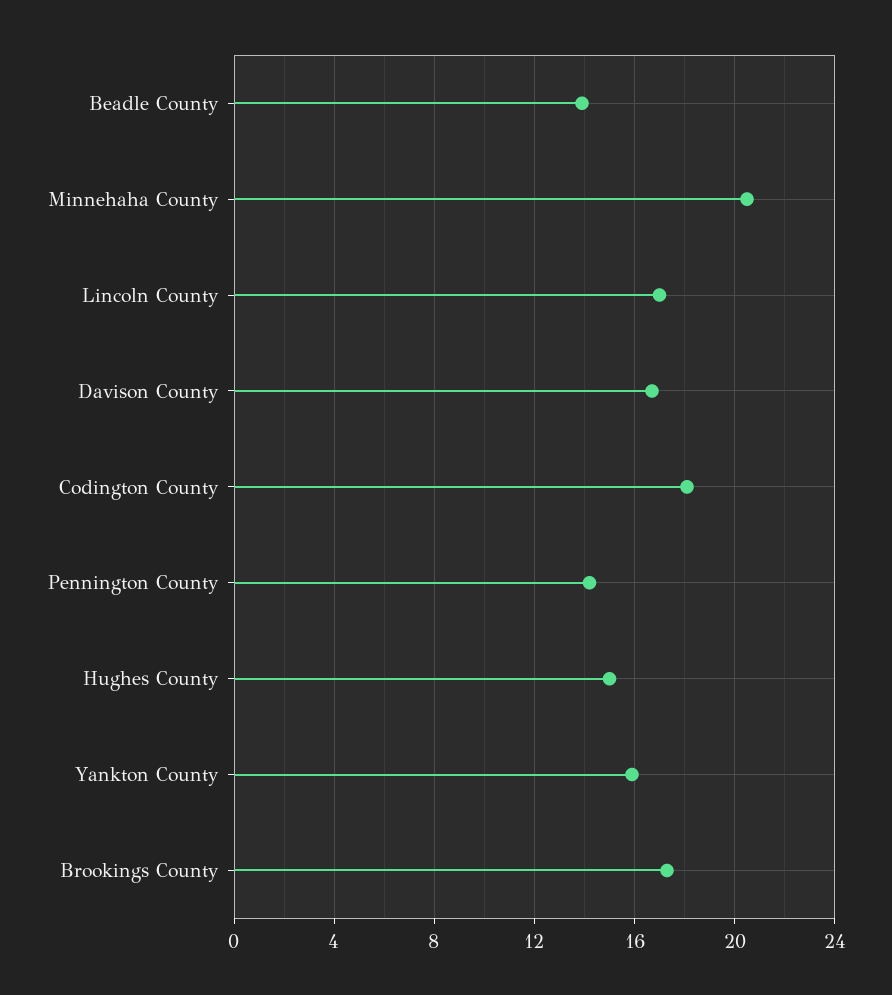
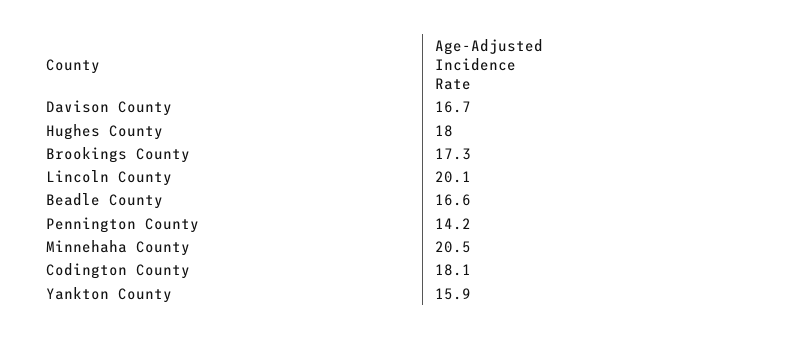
Beadle County: 14 -> 16.6
Lincoln County: 17 -> 20.1
Hughes County: 15 -> 18

